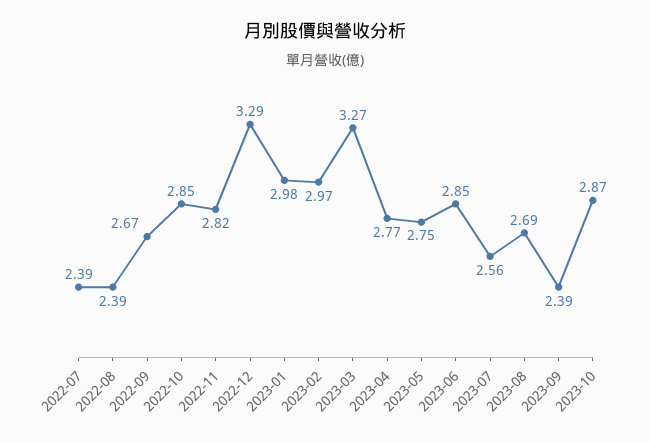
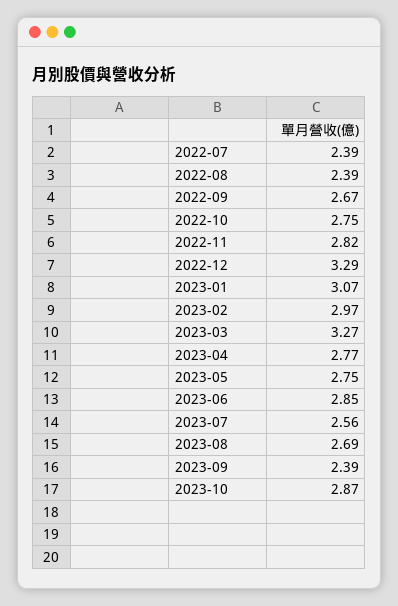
2022-10: 2.85 -> 2.75
2023-01: 2.98 -> 3.07

